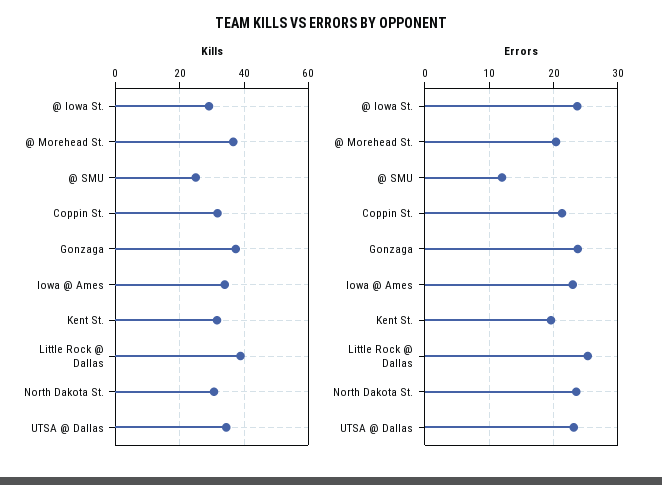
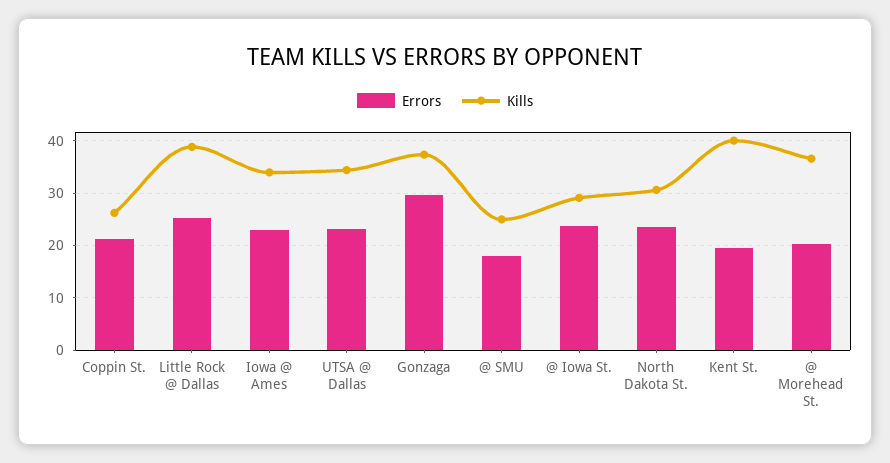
Kills, Coppin St.: 32 -> 26
Kills, Kent St.: 32 -> 40
Errors, @ SMU: 12 -> 18
Errors, Gonzaga: 24 -> 30

